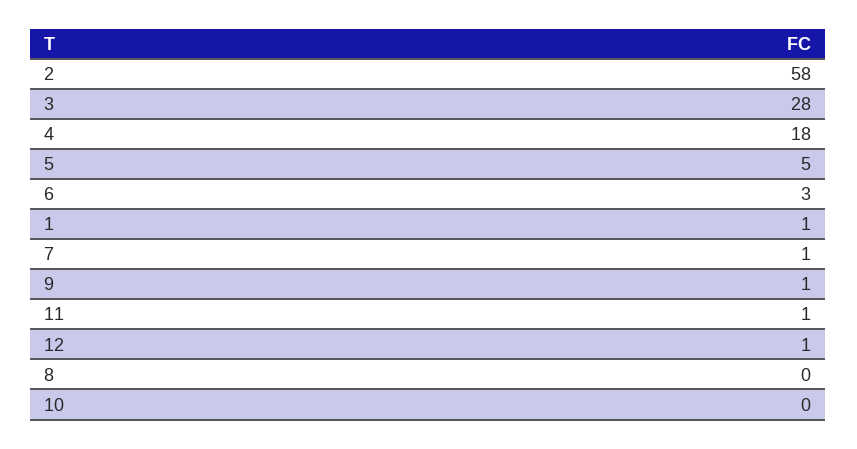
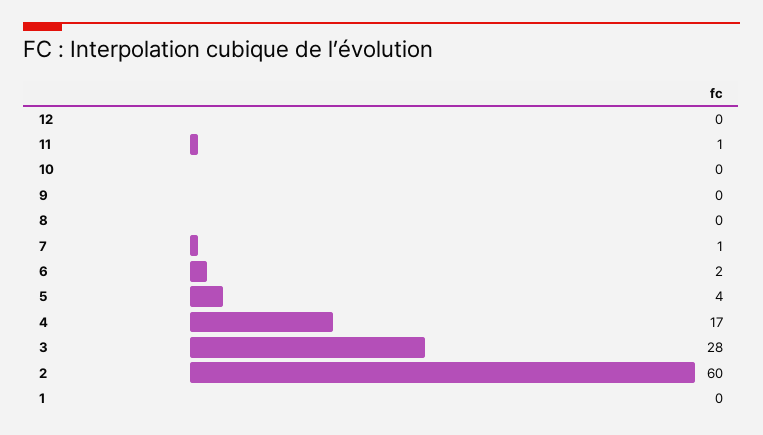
2: 58 -> 60
4: 18 -> 17
5: 5 -> 4
6: 3 -> 2
1: 1 -> 0
9: 1 -> 0
12: 1 -> 0

